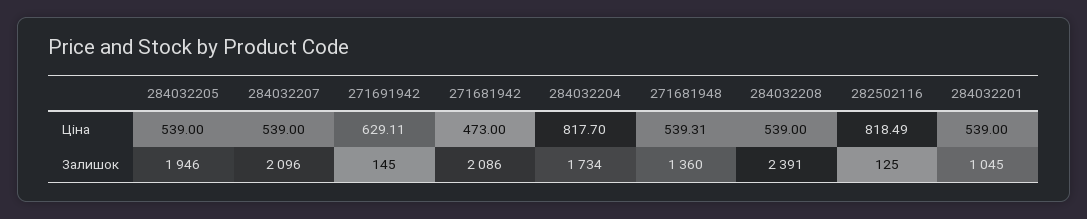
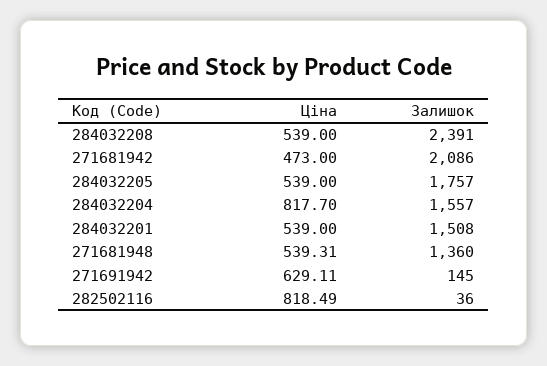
284032207, Ціна: 539 -> none
284032205, Залишок: 1946 -> 1757
284032207, Залишок: 2096 -> none
284032204, Залишок: 1734 -> 1557
282502116, Залишок: 125 -> 36
284032201, Залишок: 1045 -> 1508

